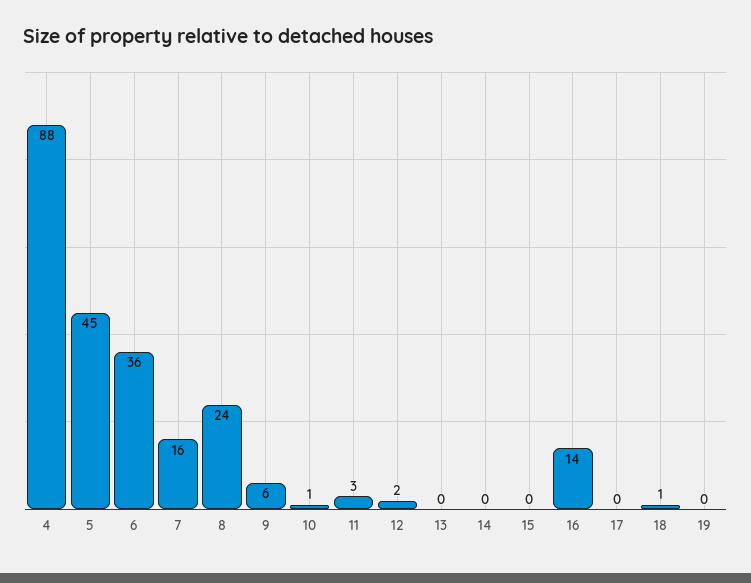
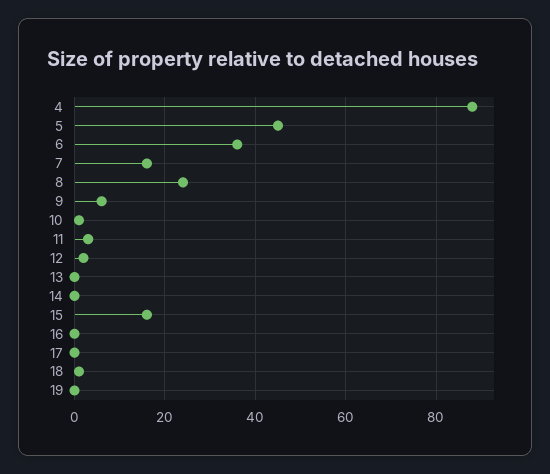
15: 0 -> 15
16: 14 -> 0

